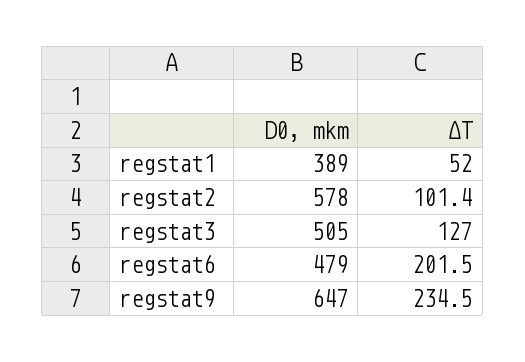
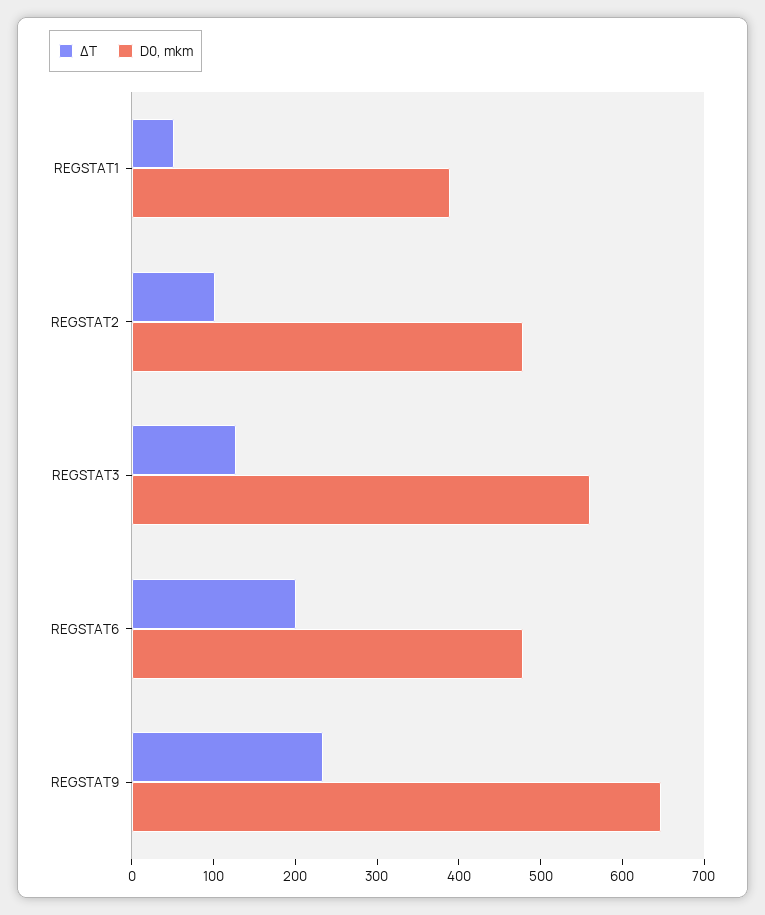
D0, mkm, regstat2: 578 -> 480
D0, mkm, regstat3: 505 -> 560

